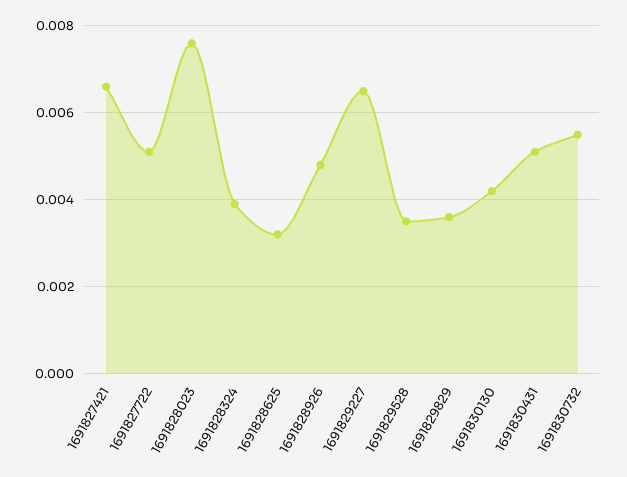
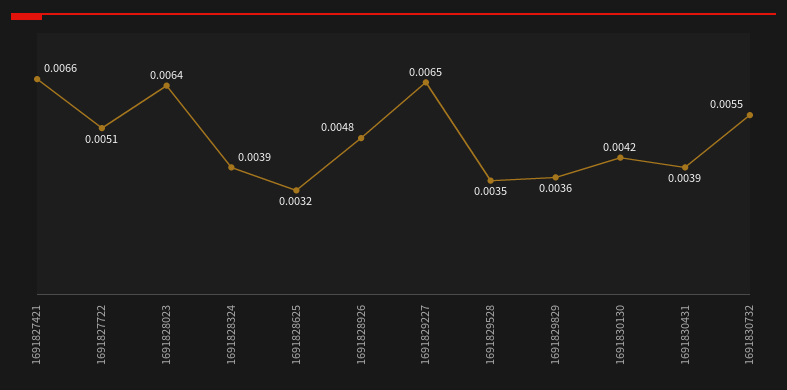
1691828023: 0.0075 -> 0.0064
1691830431: 0.005 -> 0.0039

